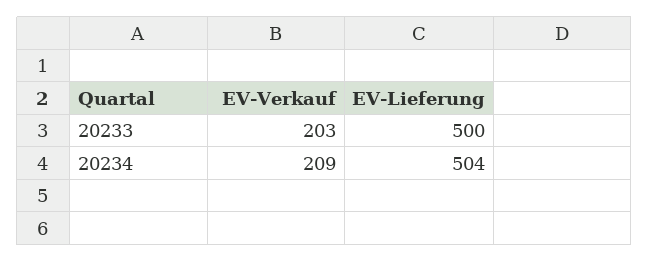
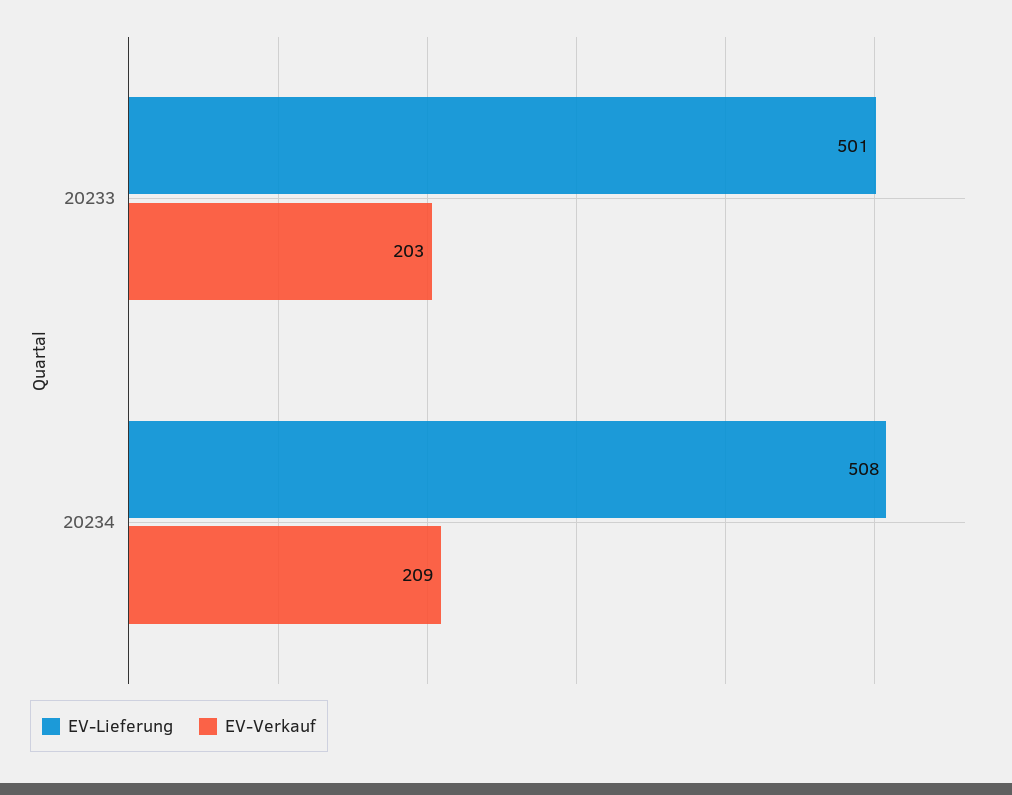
EV-Lieferung, 20233: 500 -> 501
EV-Lieferung, 20234: 504 -> 508

